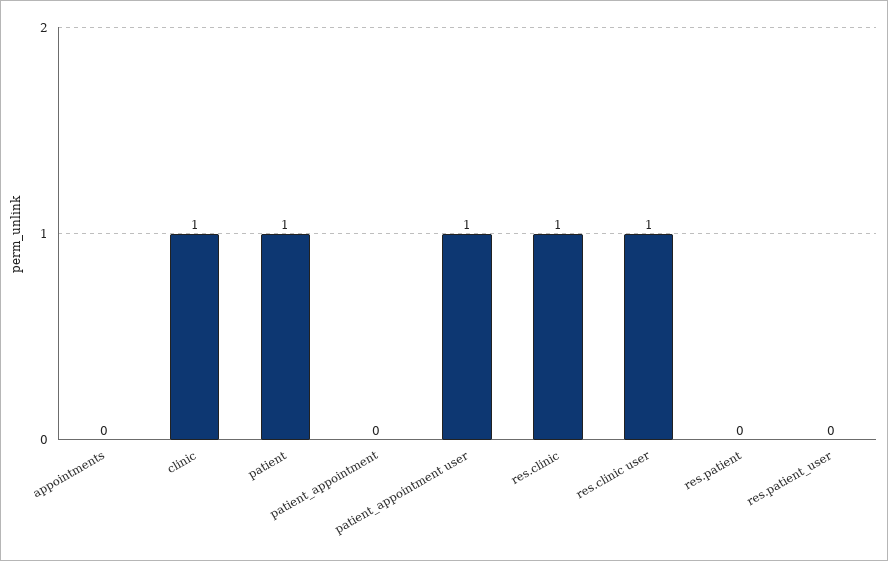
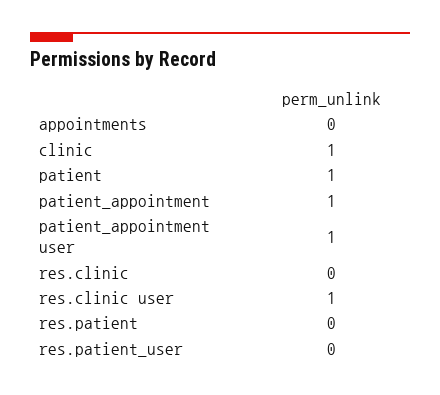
patient_appointment: 0 -> 1
res.clinic: 1 -> 0

